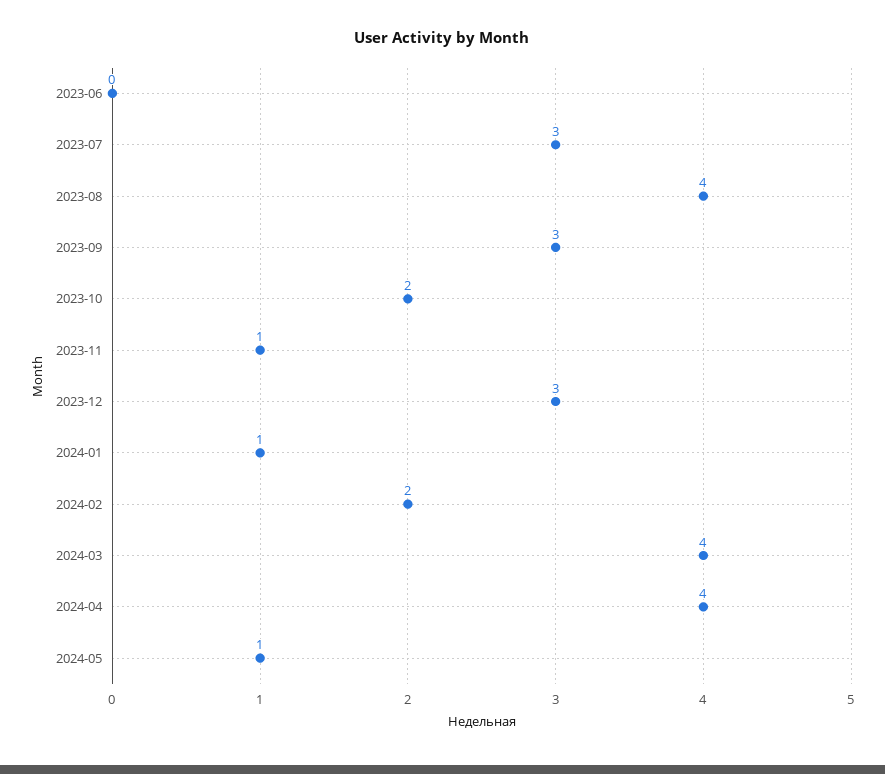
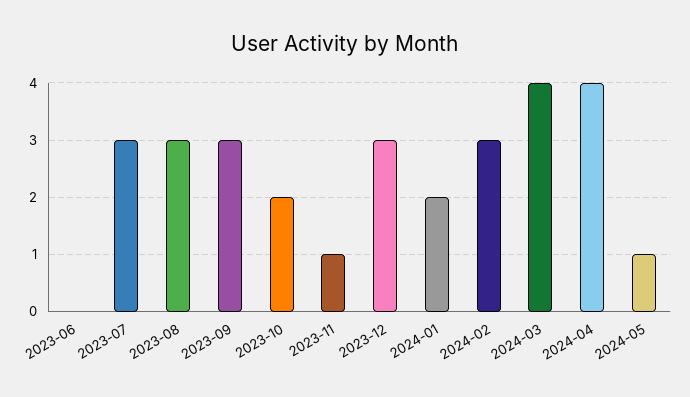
2023-08: 4 -> 3
2024-01: 1 -> 2
2024-02: 2 -> 3

